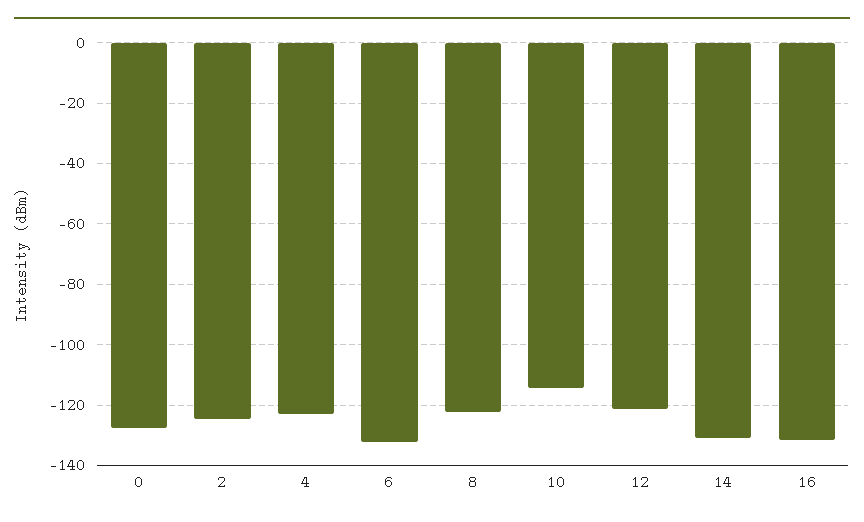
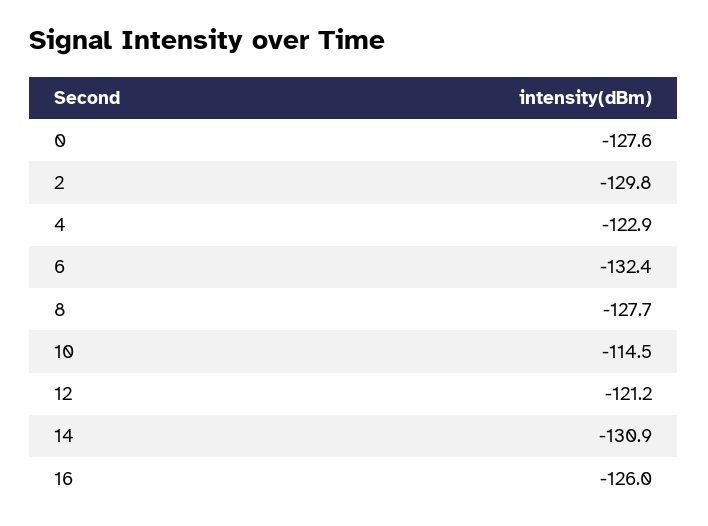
2: -124 -> -129.8
8: -122 -> -127.7
16: -132 -> -126

